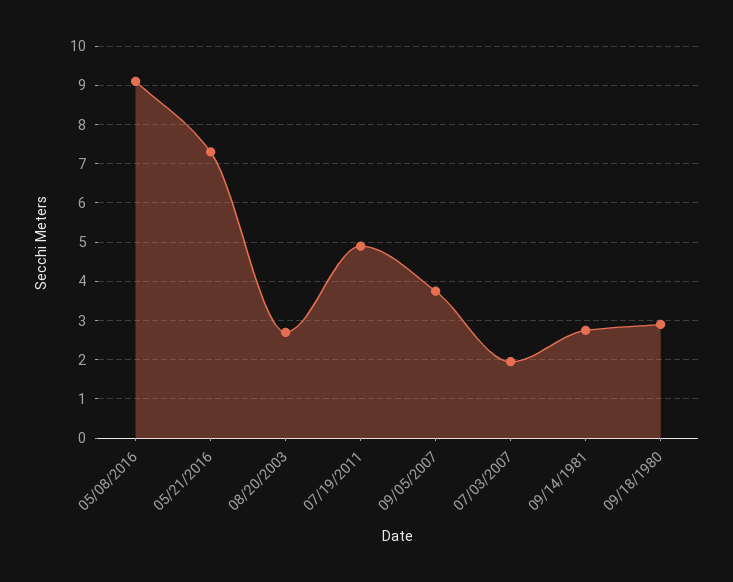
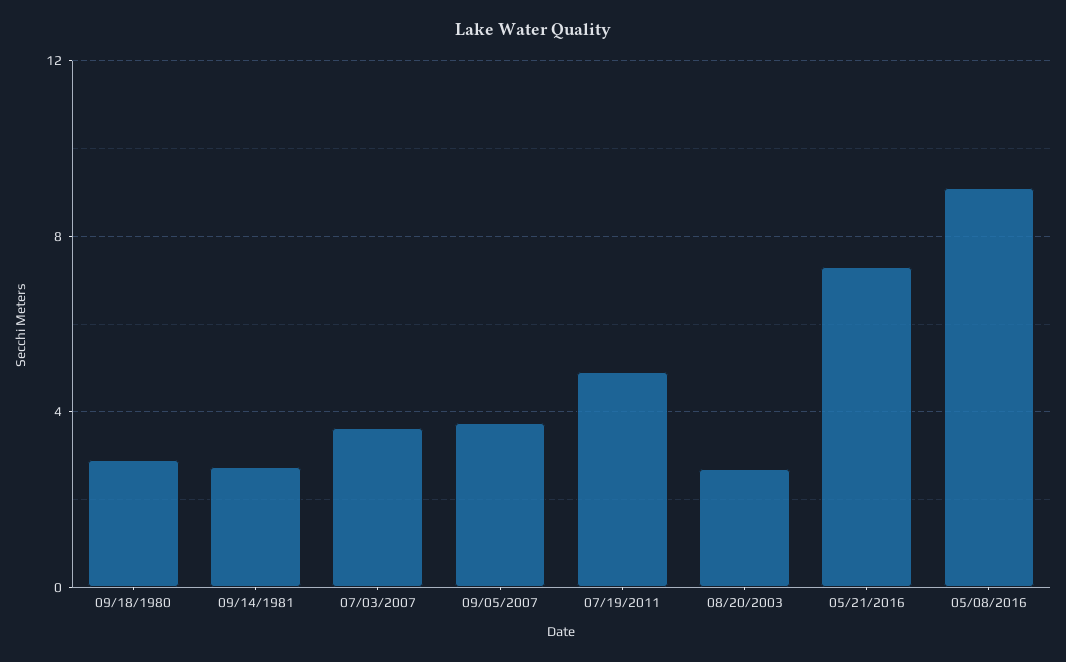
07/03/2007: 2 -> 3.5

